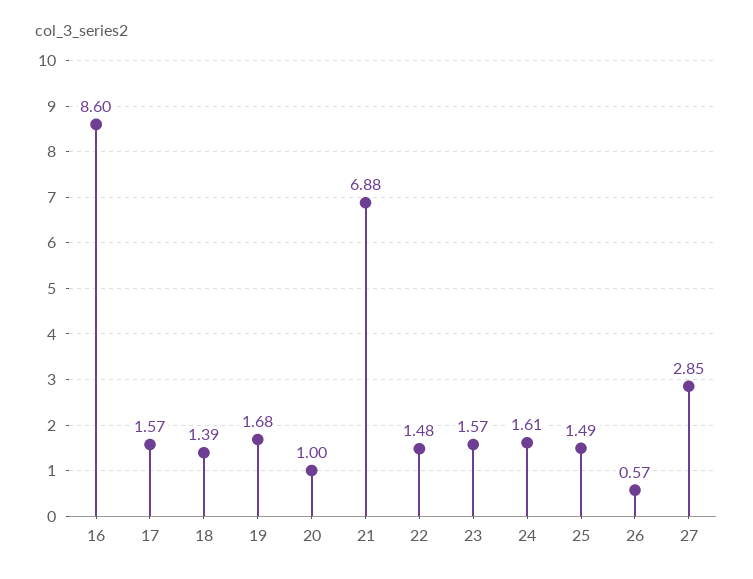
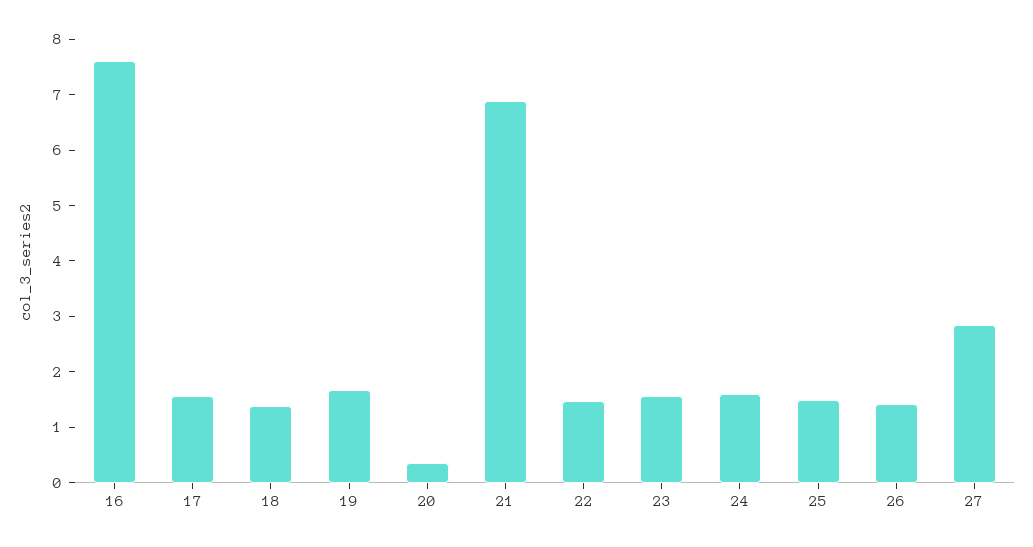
16: 8.6 -> 7.6
20: 1 -> 0.4
26: 0.57 -> 1.4

